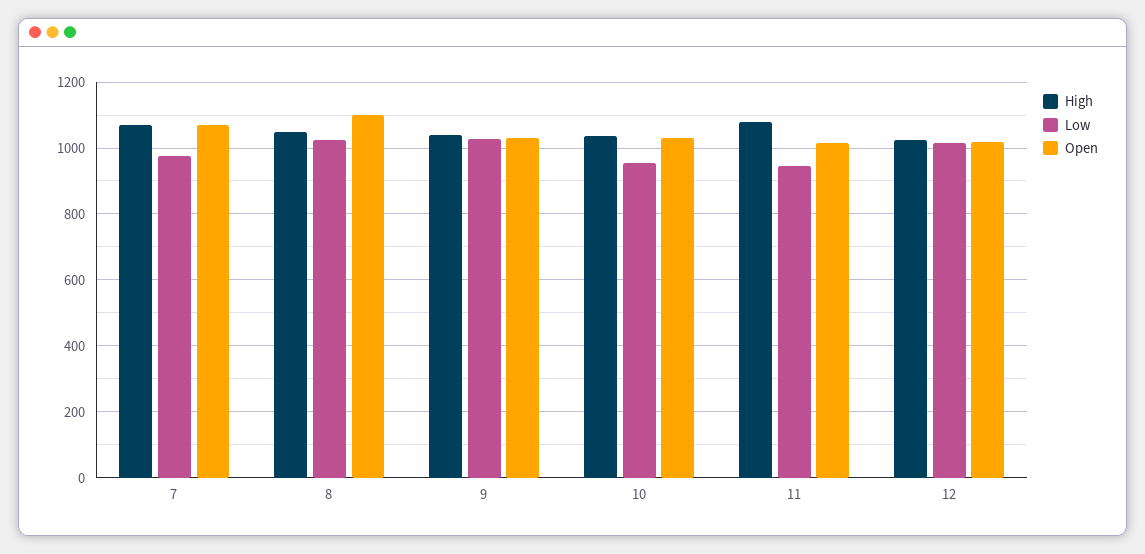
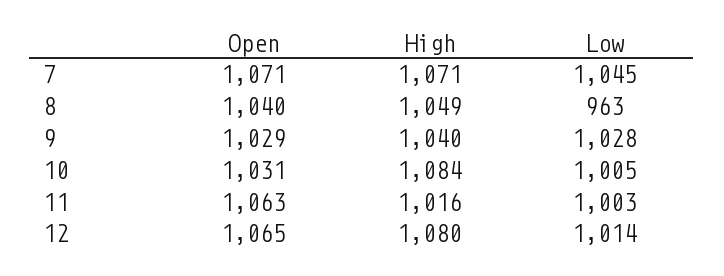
Low, 7: 980 -> 1045
Low, 8: 1020 -> 963
Open, 8: 1100 -> 1040
High, 10: 1040 -> 1084
Low, 10: 960 -> 1005
High, 11: 1080 -> 1016
Low, 11: 940 -> 1003
Open, 11: 1020 -> 1063
High, 12: 1020 -> 1080
Open, 12: 1020 -> 1065

